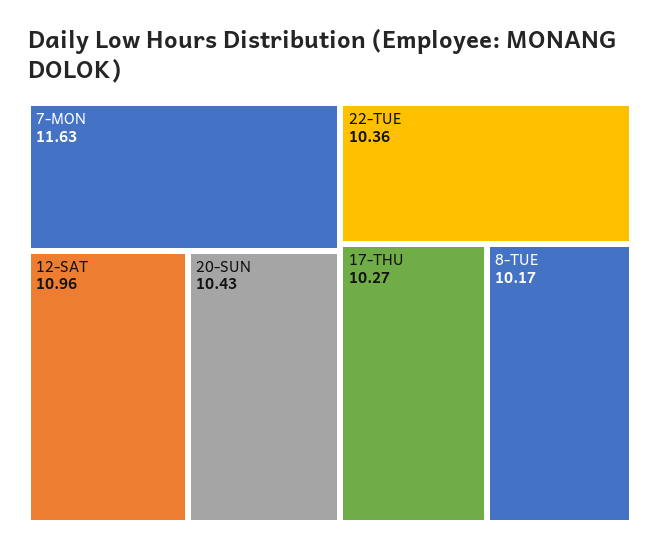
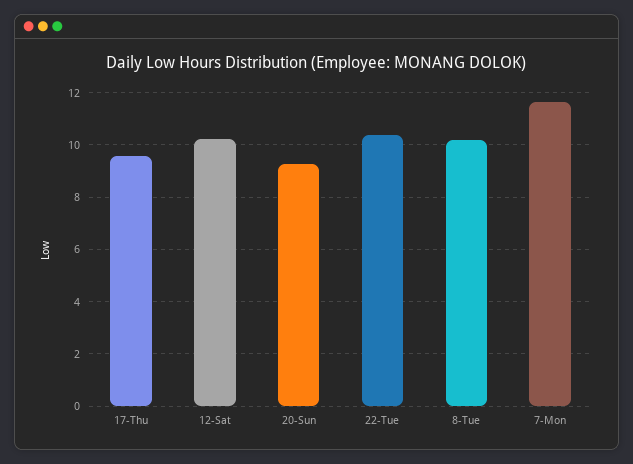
12-SAT: 10.96 -> 10.25
20-SUN: 10.43 -> 9.25
17-THU: 10.27 -> 9.5

